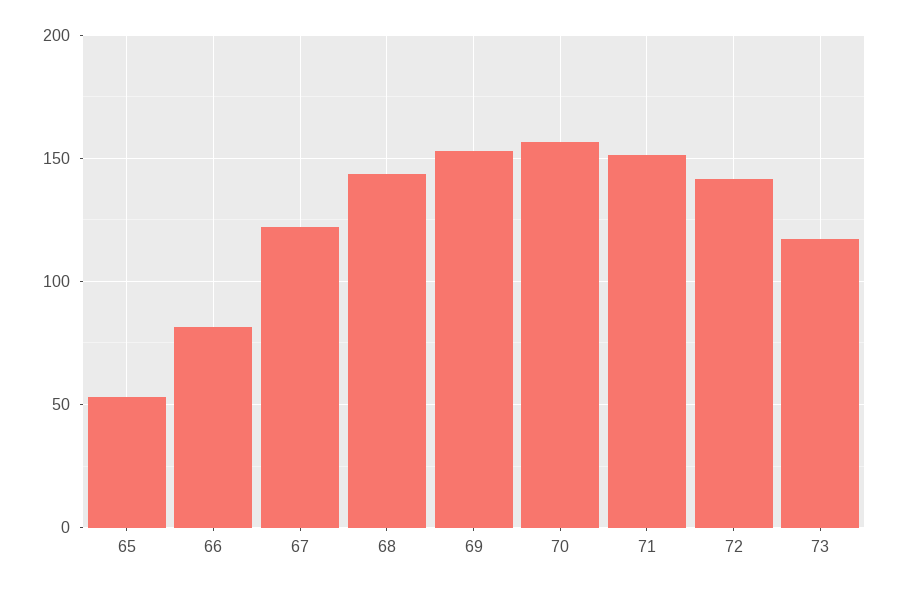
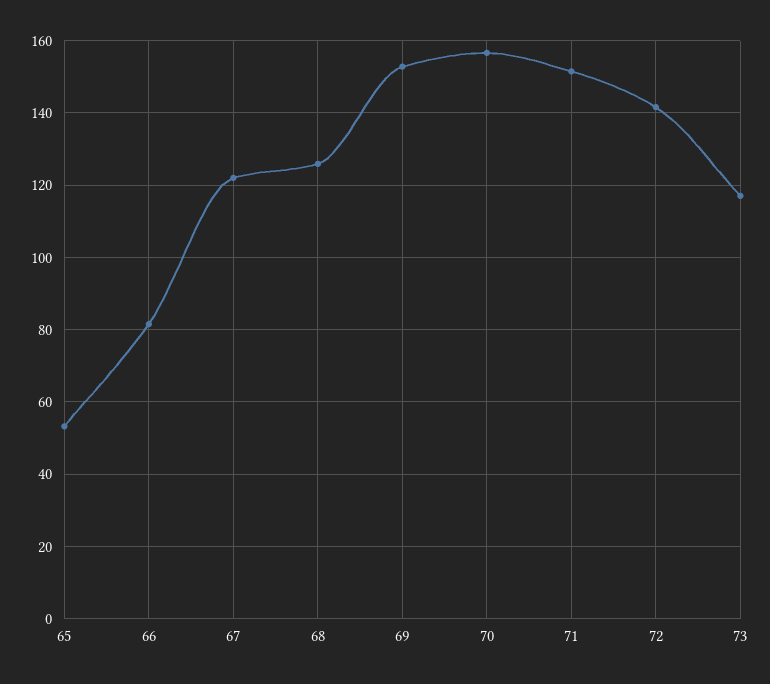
68: 145 -> 126

